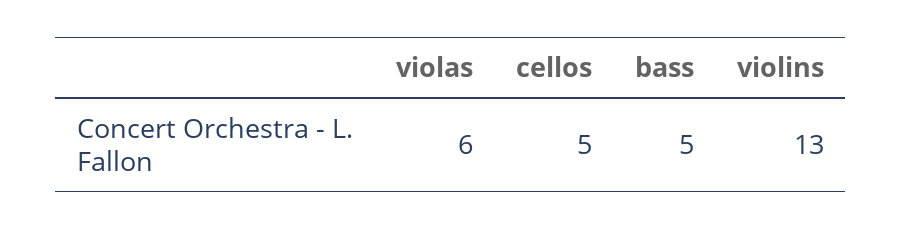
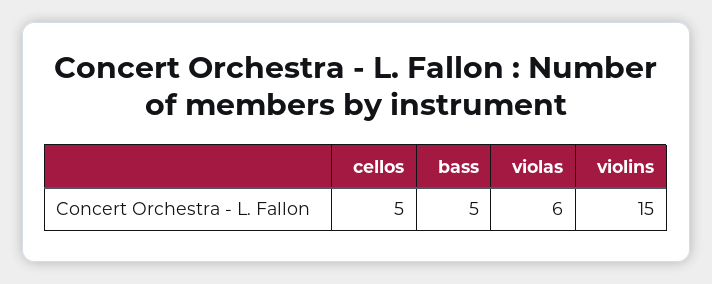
violins: 13 -> 15

